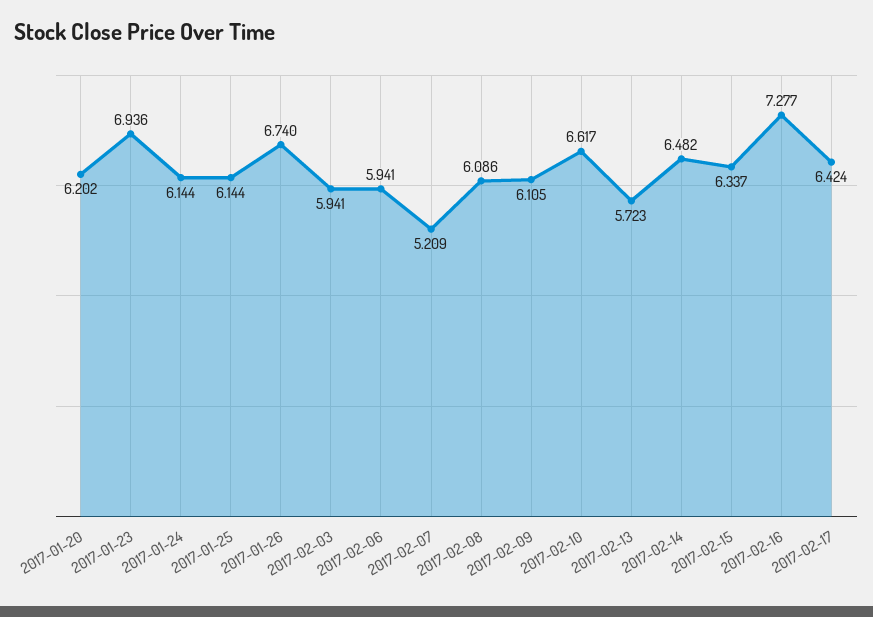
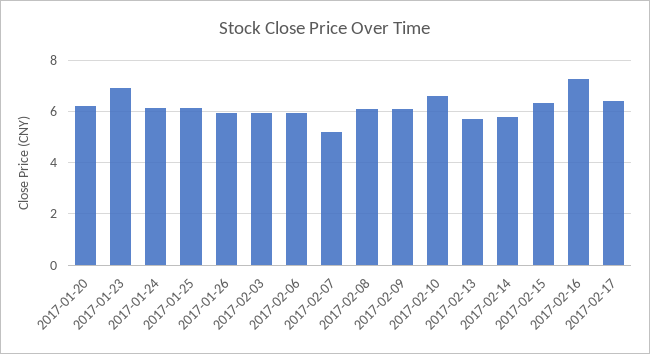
2017-01-26: 6.74 -> 6
2017-02-14: 6.482 -> 5.75

